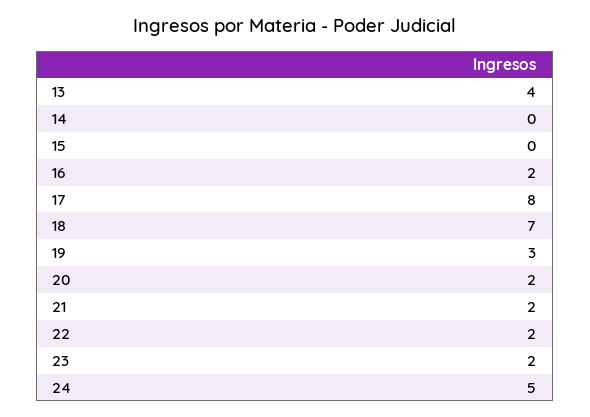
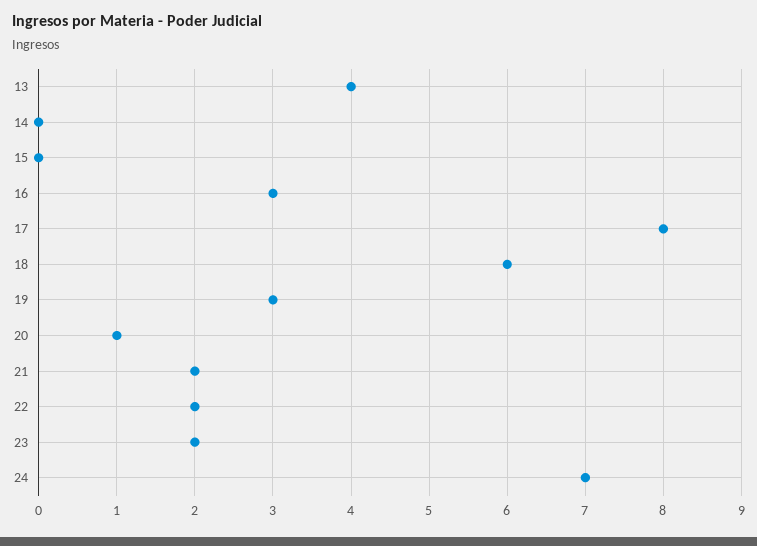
16: 2 -> 3
18: 7 -> 6
20: 2 -> 1
24: 5 -> 7

